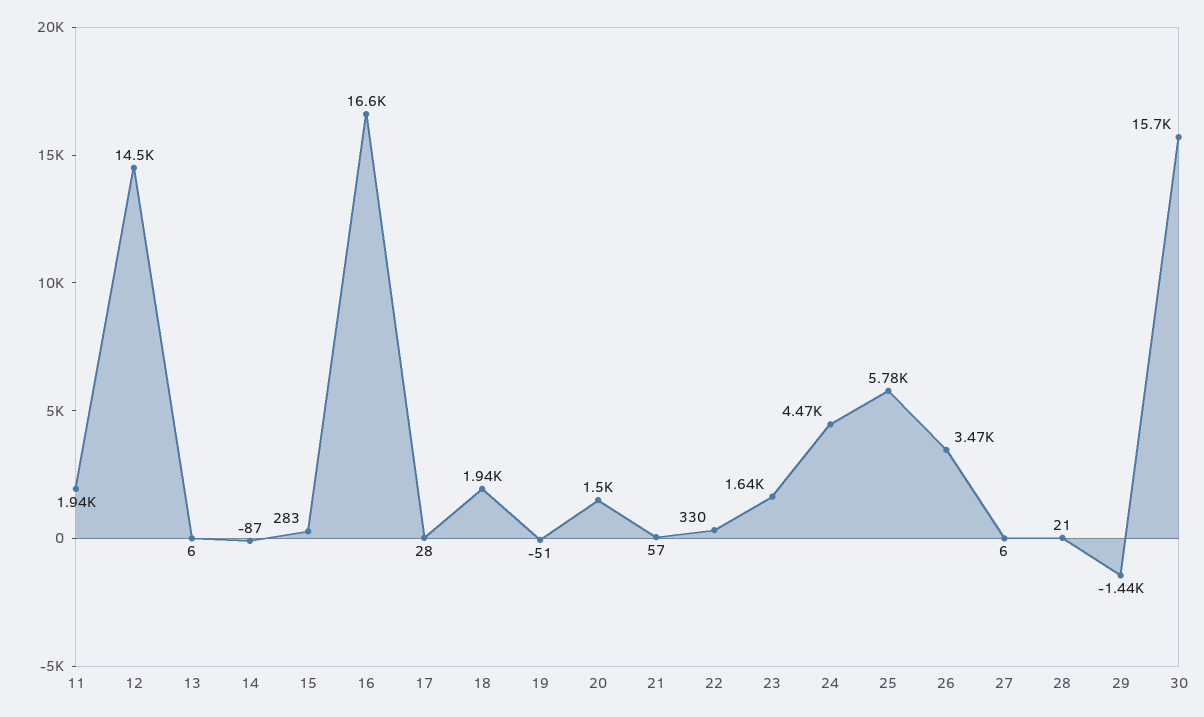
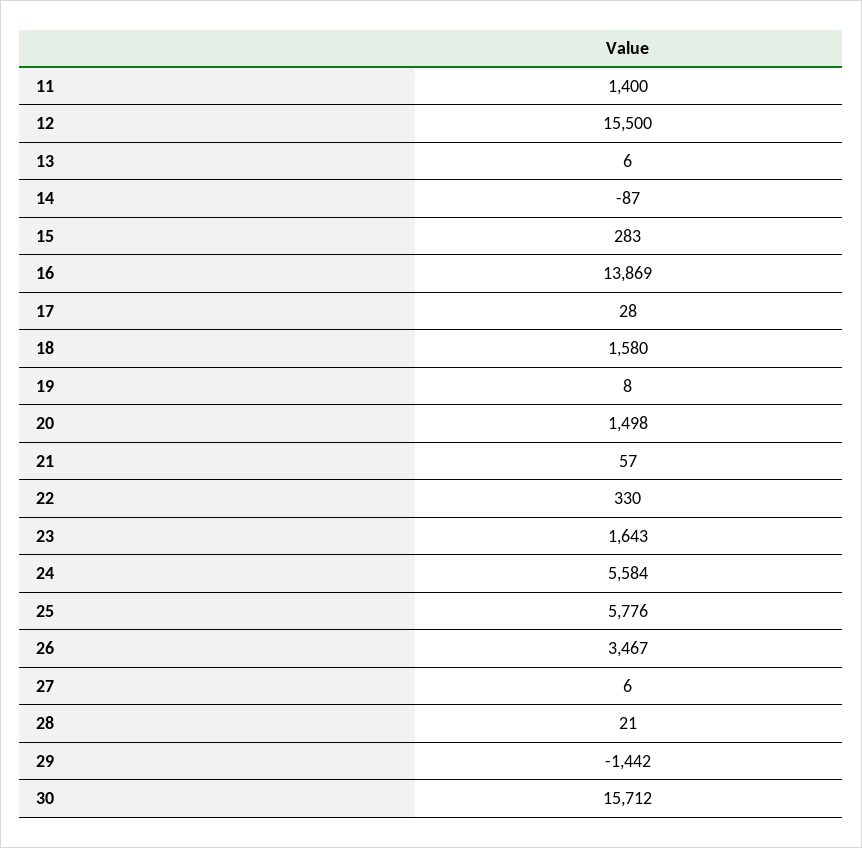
11: 1940 -> 1400
12: 14500 -> 15500
16: 16600 -> 13869
18: 1940 -> 1580
19: -51 -> 8
24: 4470 -> 5584

